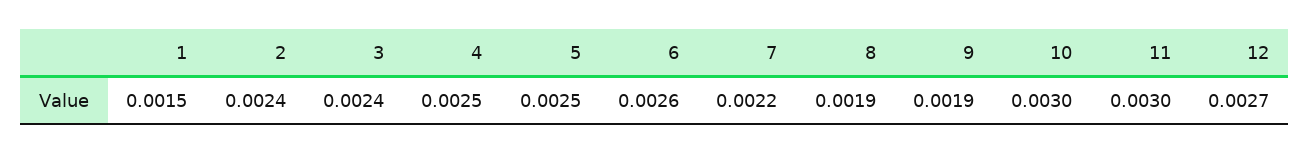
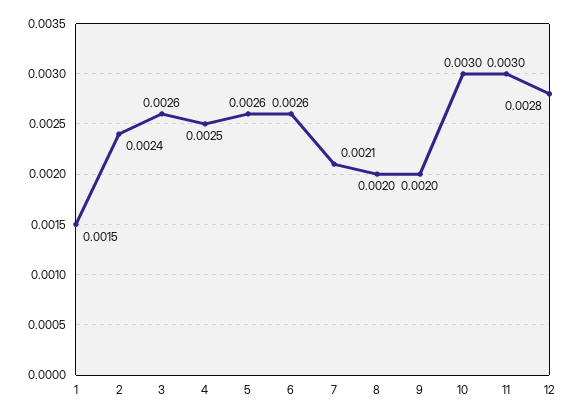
3: 0.0024 -> 0.0026
5: 0.0025 -> 0.0026
7: 0.0022 -> 0.0021
8: 0.0019 -> 0.002
9: 0.0019 -> 0.002
12: 0.0027 -> 0.0028

